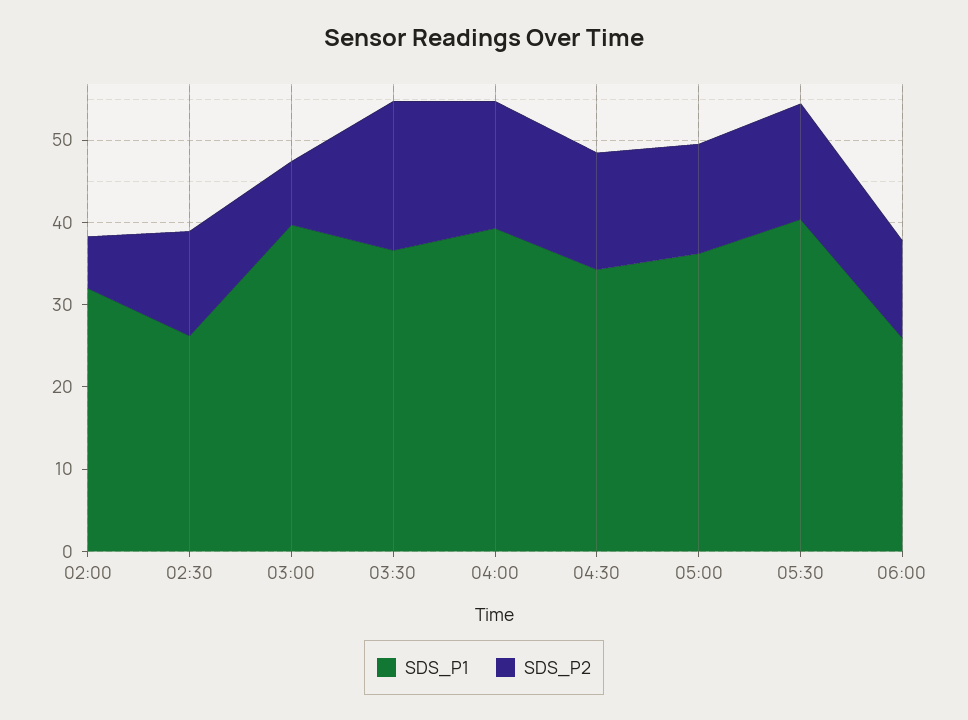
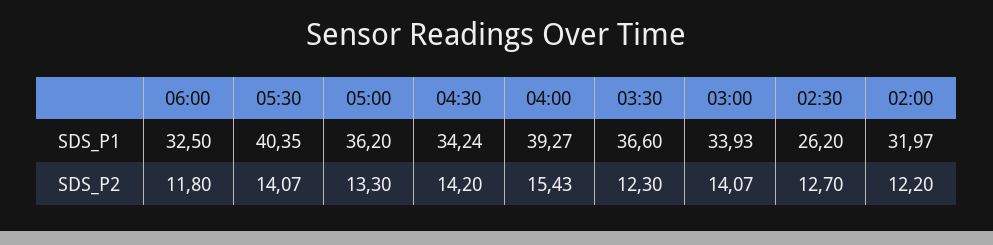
SDS_P2, 02:00: 6 -> 12.2
SDS_P1, 03:00: 40 -> 33.93
SDS_P2, 03:00: 8 -> 14.07
SDS_P2, 03:30: 18 -> 12.3
SDS_P1, 06:00: 26 -> 32.5

